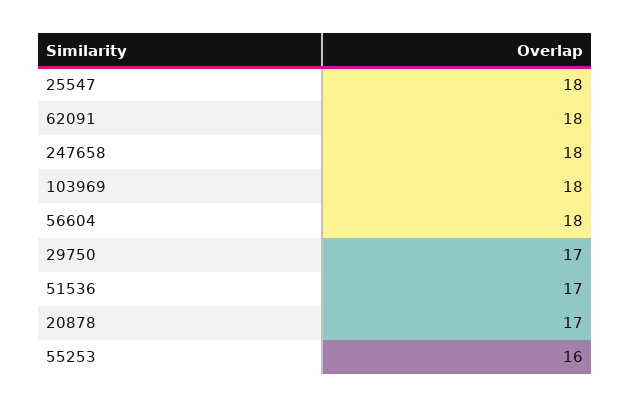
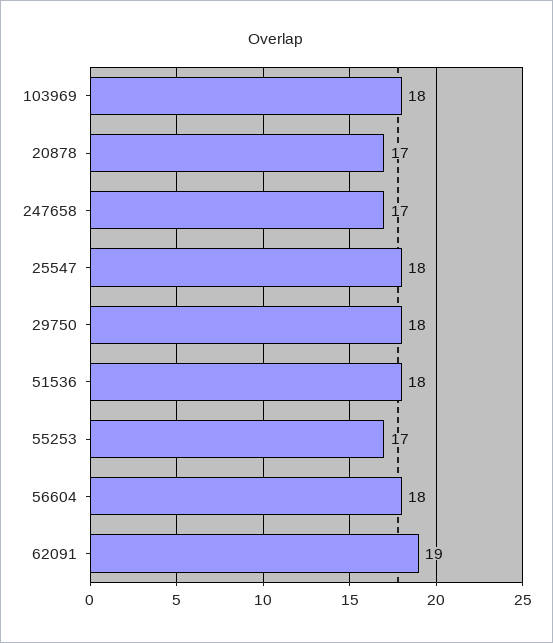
62091: 18 -> 19
247658: 18 -> 17
29750: 17 -> 18
51536: 17 -> 18
55253: 16 -> 17

